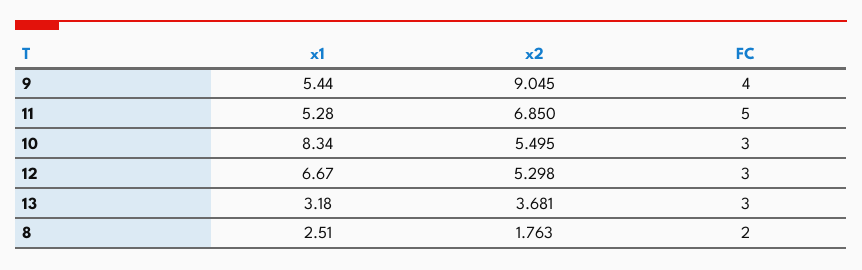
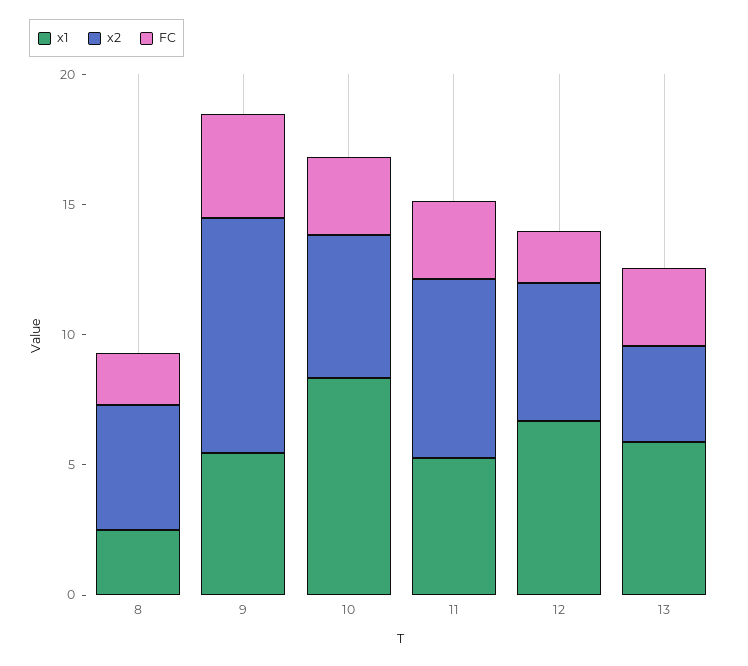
FC, 11: 5 -> 3
FC, 12: 3 -> 2
x1, 13: 3.18 -> 6
x2, 8: 1.763 -> 5

